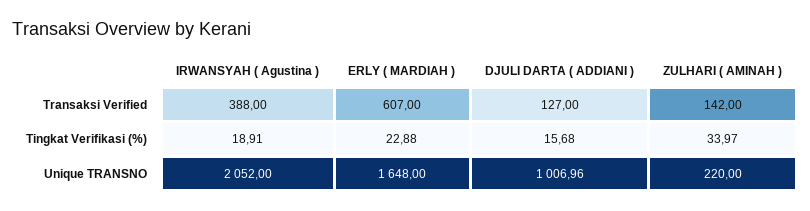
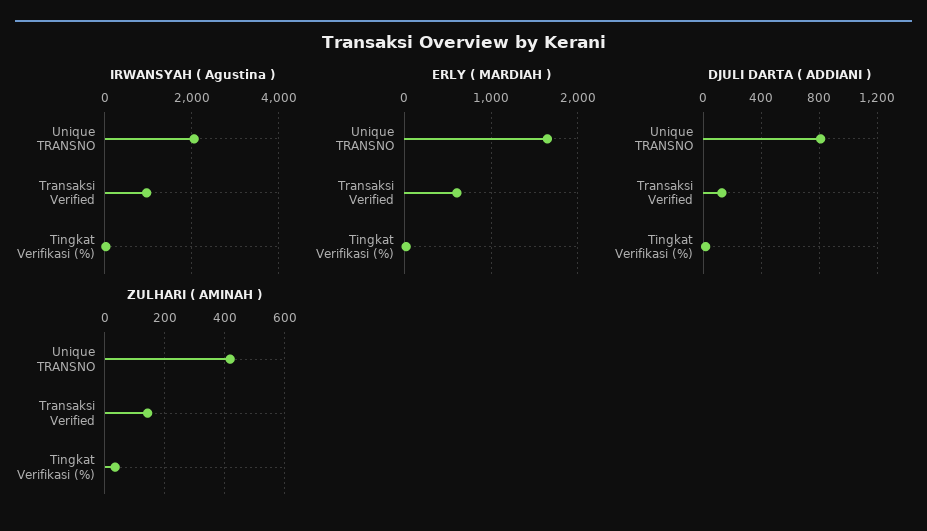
IRWANSYAH ( Agustina ), Transaksi Verified: 388 -> 1000
DJULI DARTA ( ADDIANI ), Unique TRANSNO: 1006.96 -> 800
ZULHARI ( AMINAH ), Unique TRANSNO: 220 -> 425

